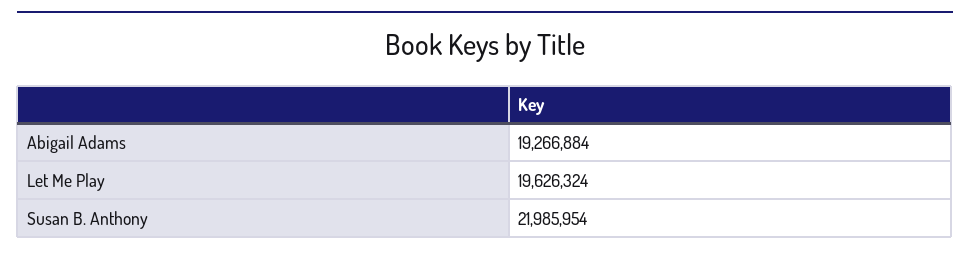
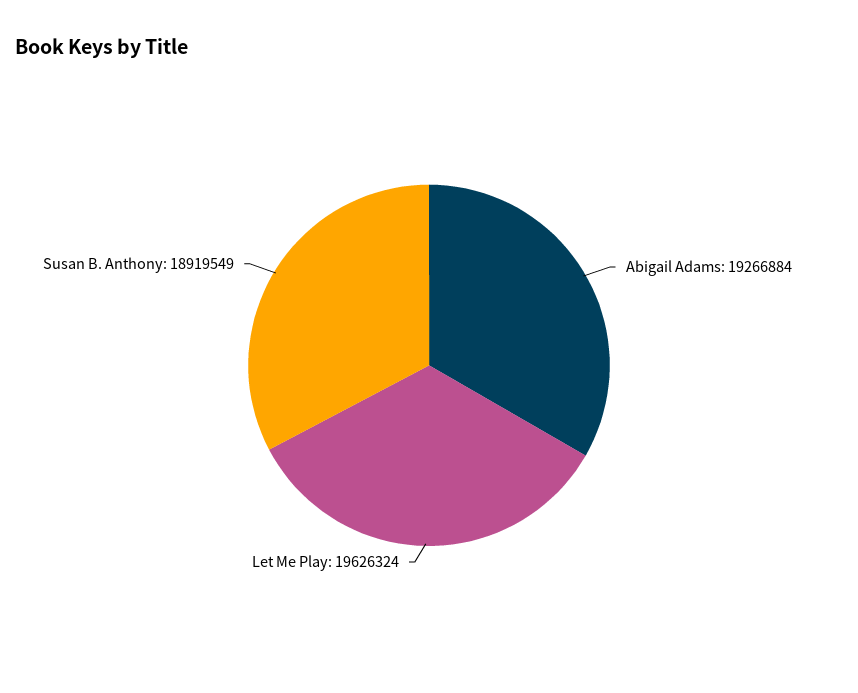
Susan B. Anthony: 21985954 -> 18919549

